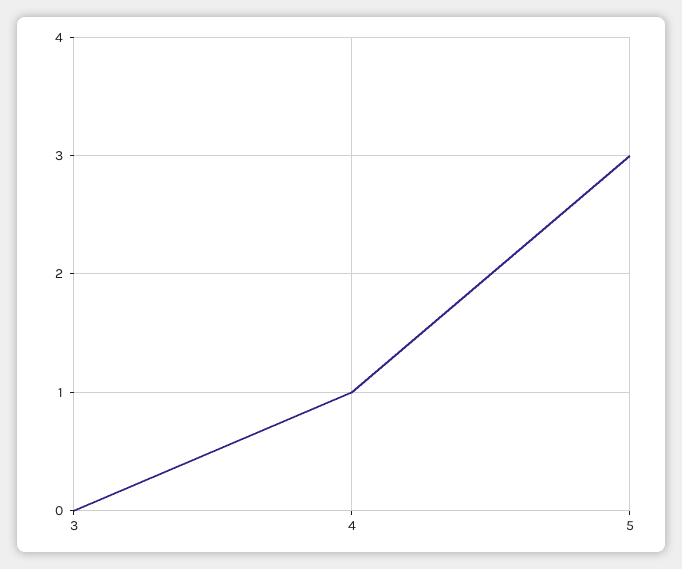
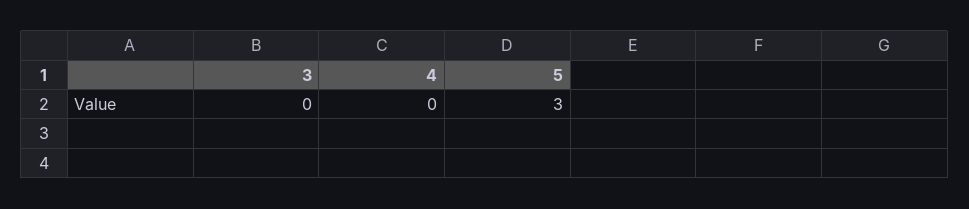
4: 1 -> 0

